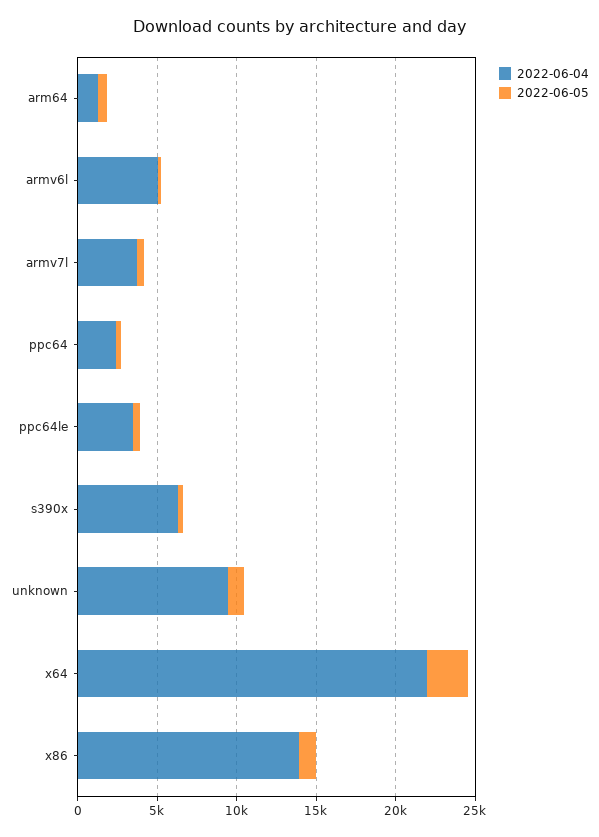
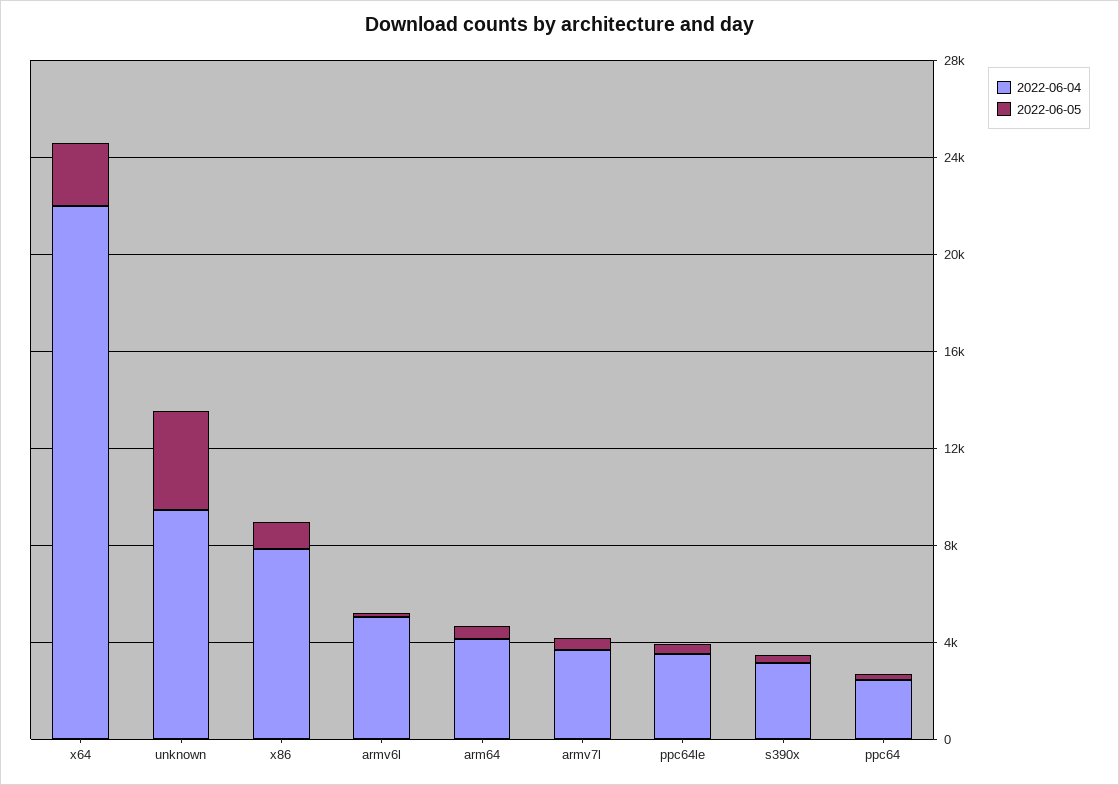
2022-06-04, arm64: 1000 -> 4000
2022-06-04, s390x: 6000 -> 3000
2022-06-05, unknown: 1000 -> 4000
2022-06-04, x86: 14000 -> 8000

